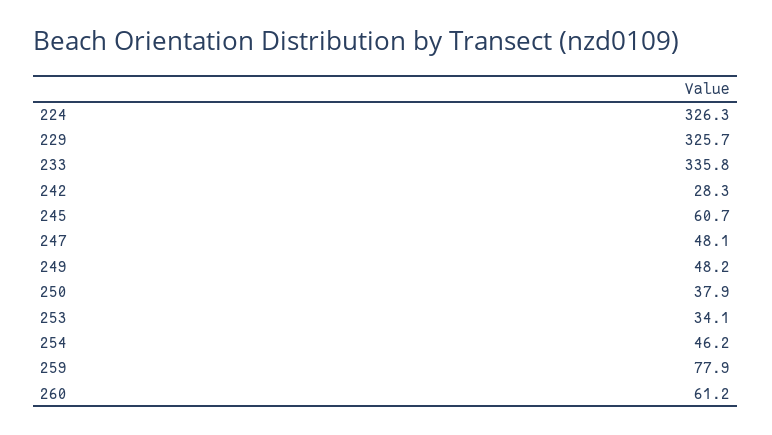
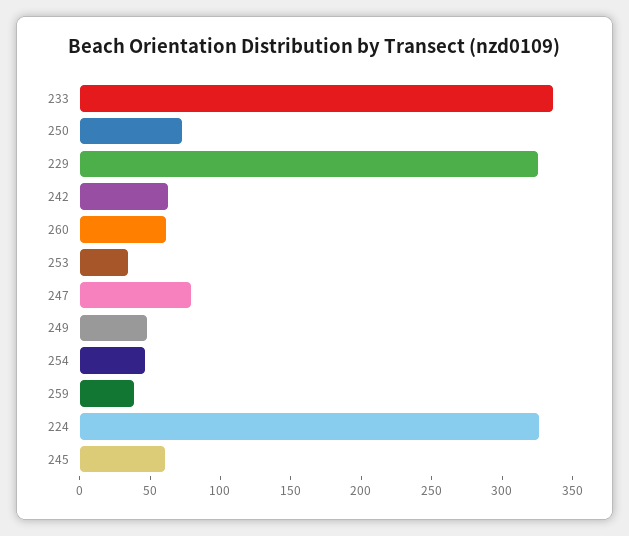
242: 28.3 -> 60
247: 48.1 -> 80
250: 37.9 -> 70
259: 77.9 -> 40

